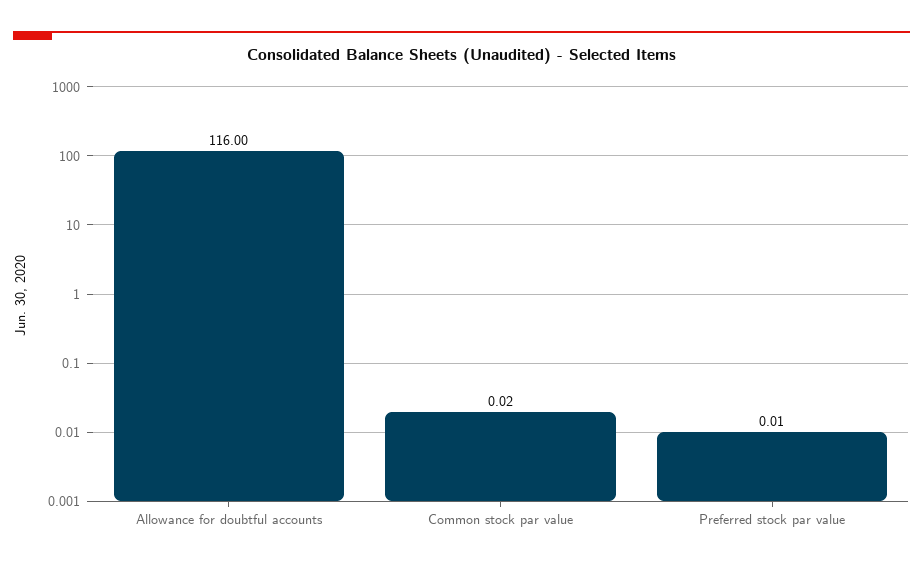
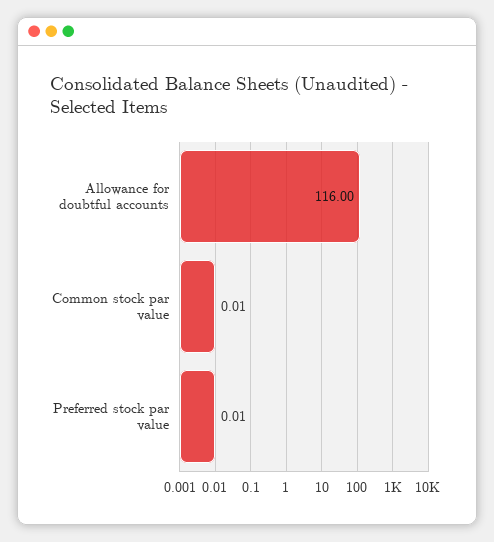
Common stock par value: 0.02 -> 0.01

